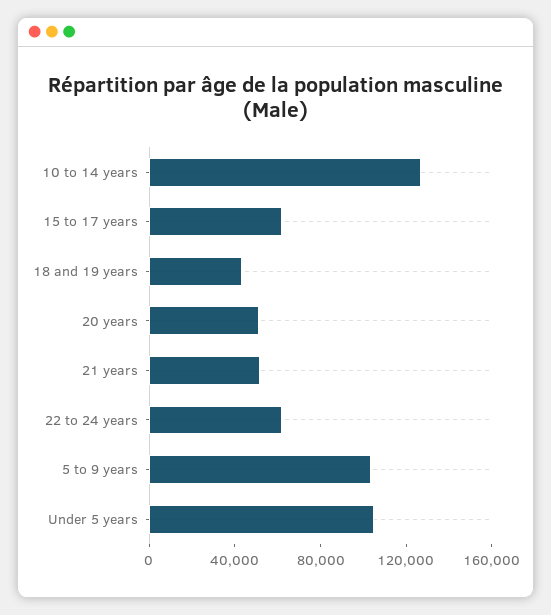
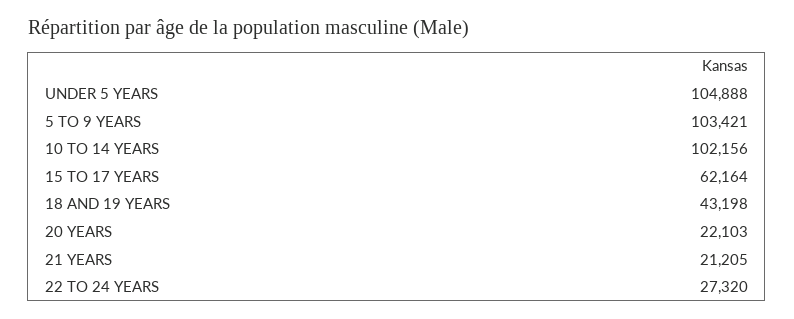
10 to 14 years: 130000 -> 102156
20 years: 50000 -> 22103
21 years: 50000 -> 21205
22 to 24 years: 60000 -> 27320

